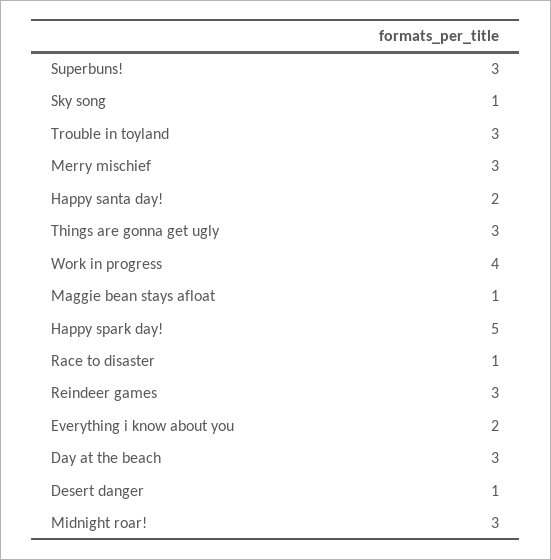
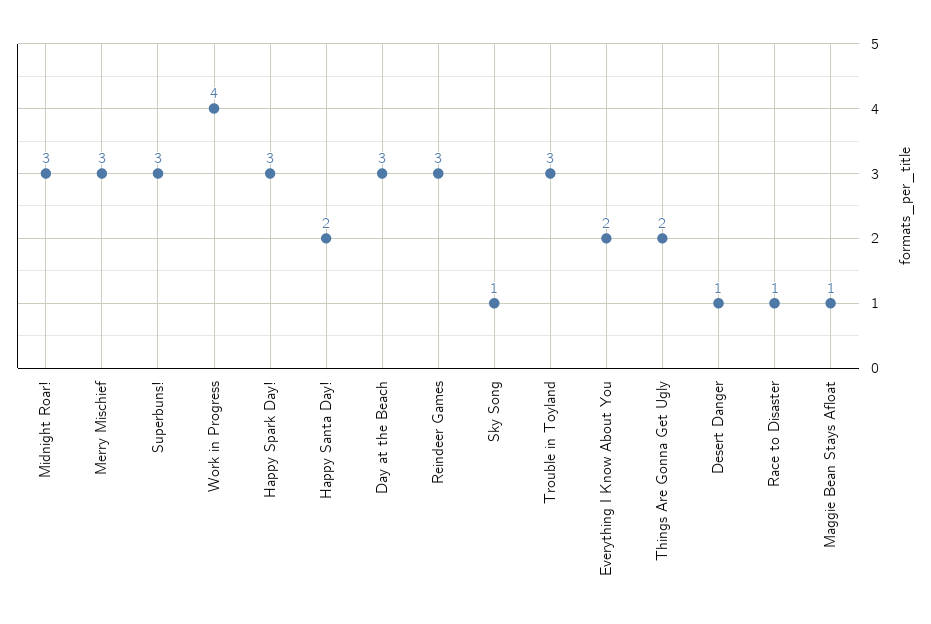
Things are gonna get ugly: 3 -> 2
Happy spark day!: 5 -> 3

